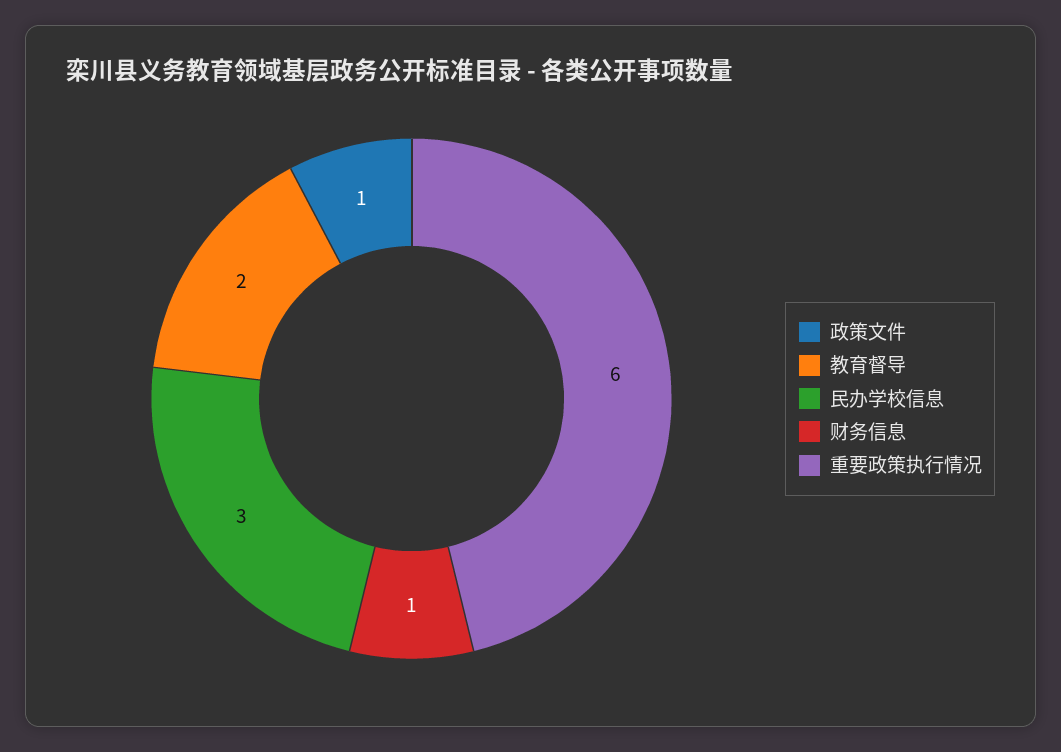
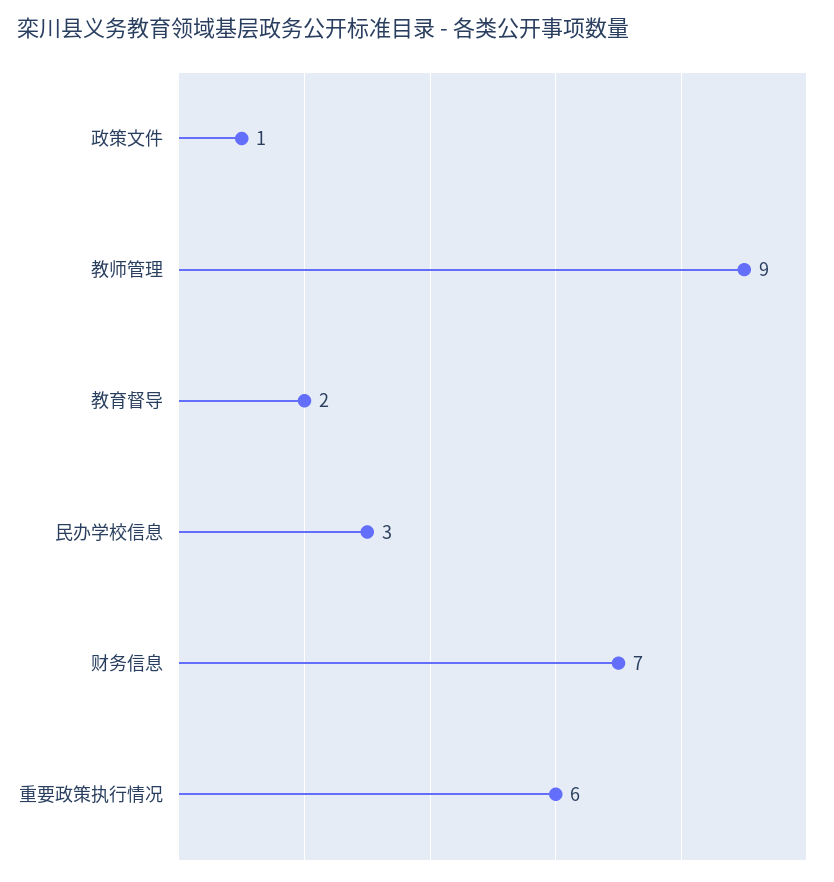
财务信息: 1 -> 7
教师管理: none -> 9

